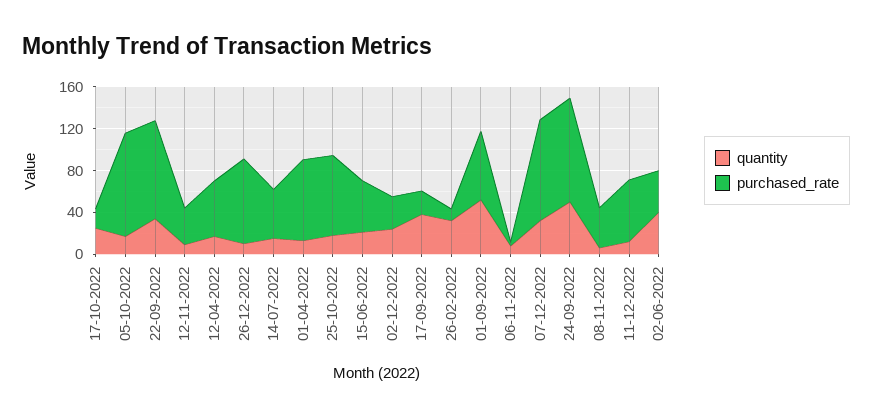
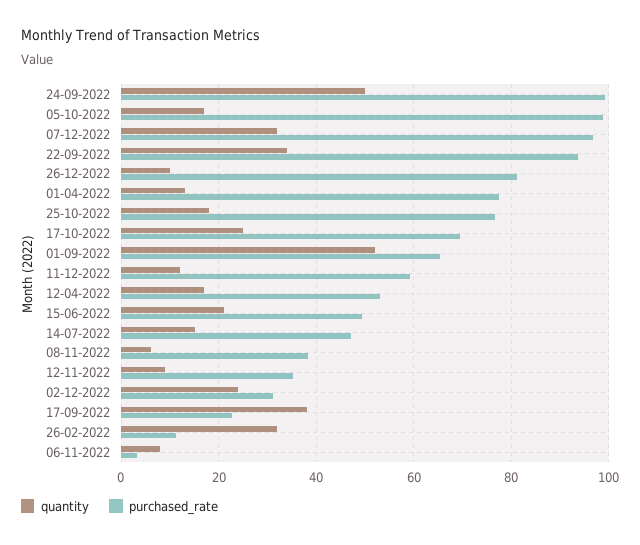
purchased_rate, 17-10-2022: 20 -> 70
quantity, 02-06-2022: 40 -> none
purchased_rate, 02-06-2022: 40 -> none

